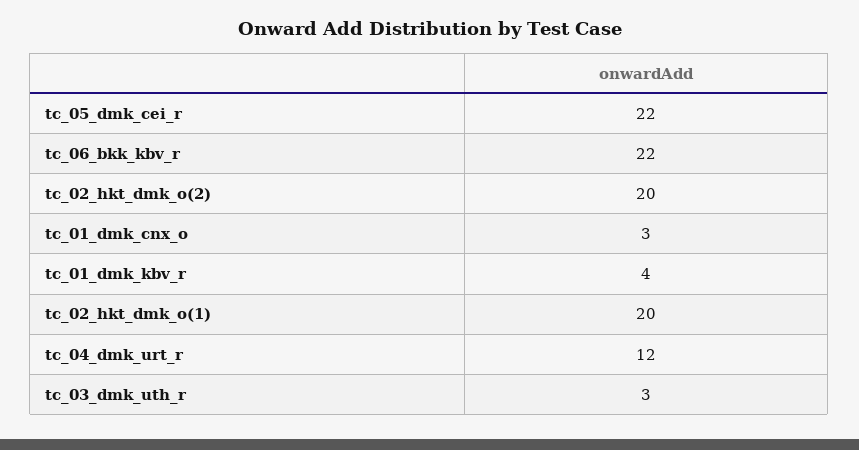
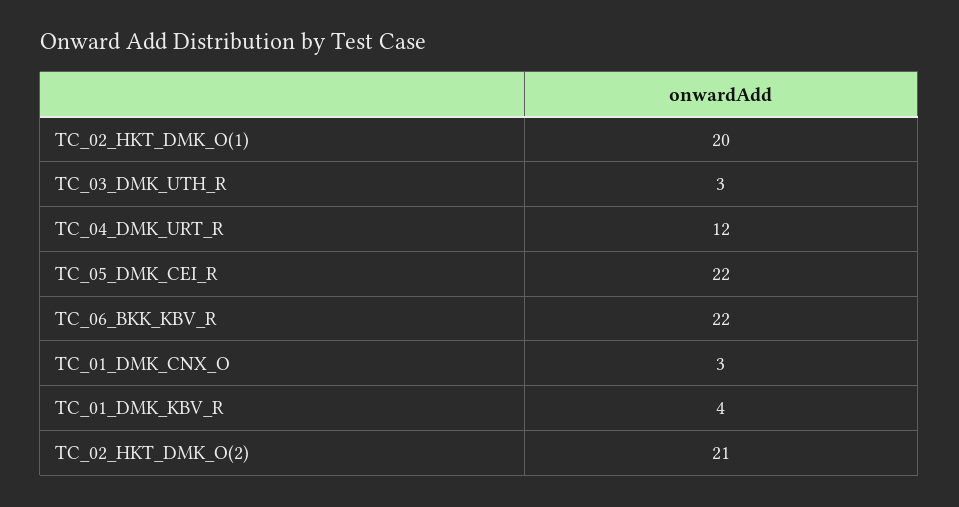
tc_02_hkt_dmk_o(2): 20 -> 21

